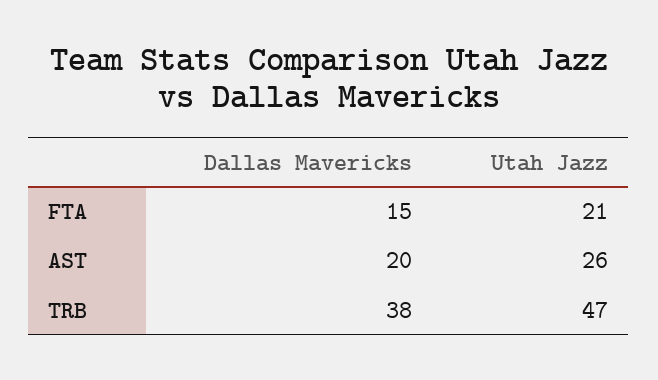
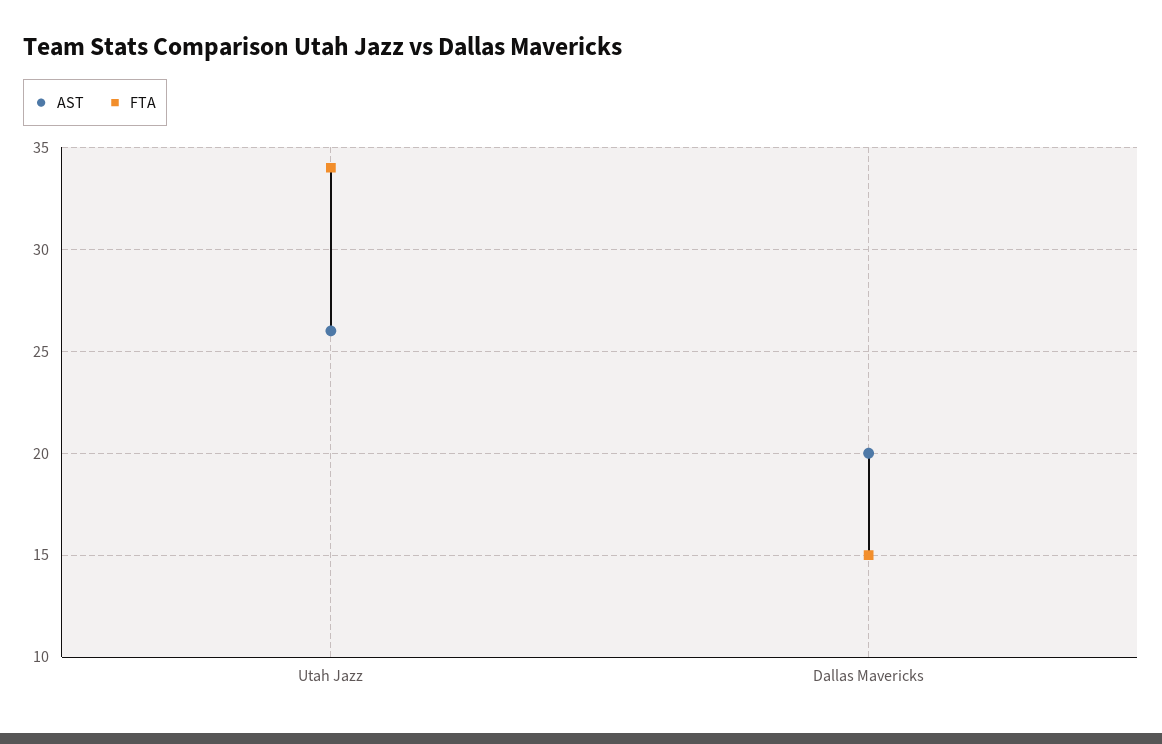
FTA, Utah Jazz: 21 -> 34
TRB, Dallas Mavericks: 38 -> none
TRB, Utah Jazz: 47 -> none

